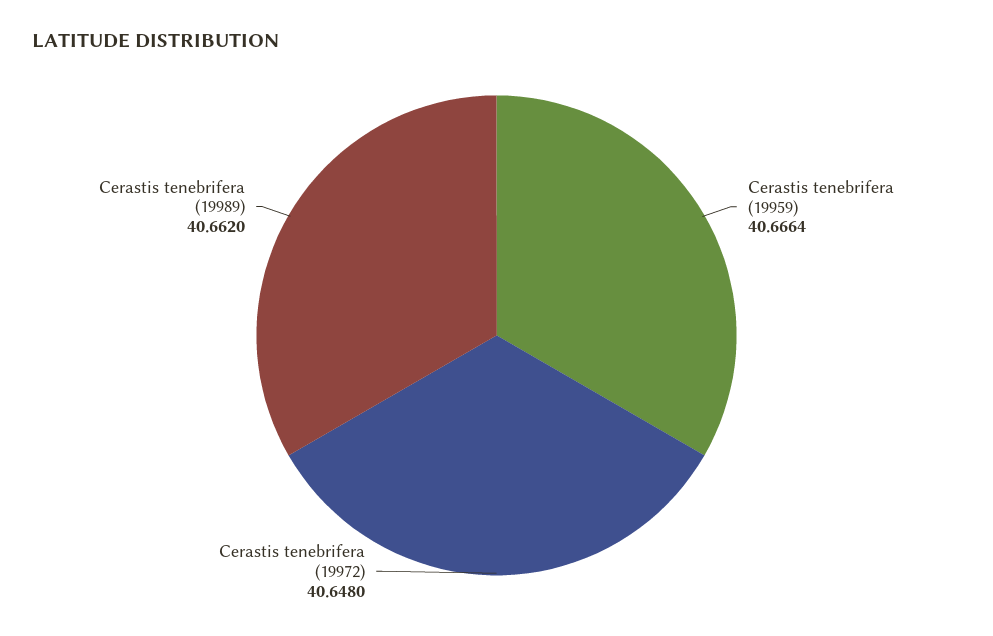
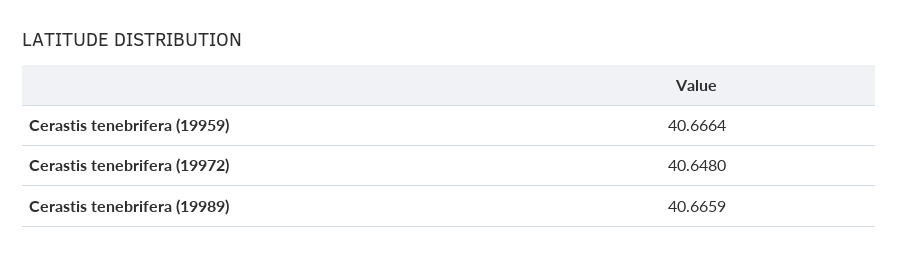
Cerastis tenebrifera (19989): 40.662 -> 40.6659

